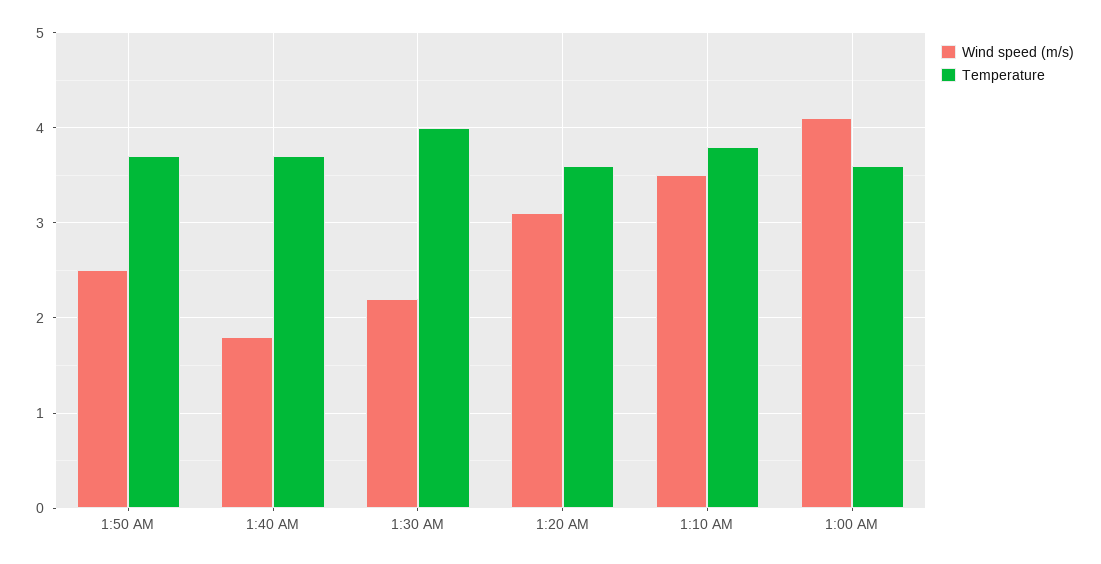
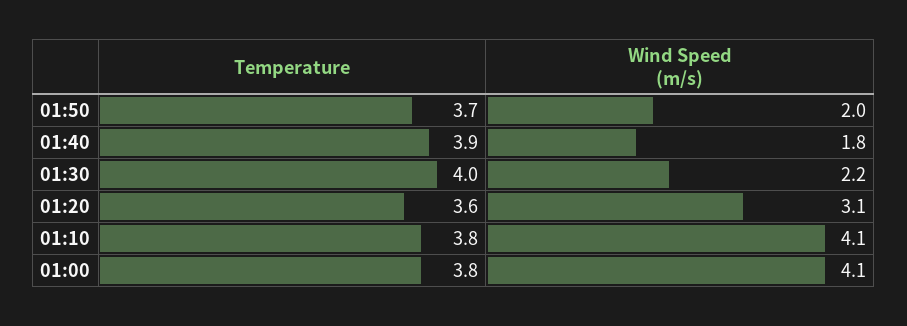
Wind speed (m/s), 1:50 AM: 2.5 -> 2
Temperature, 1:40 AM: 3.7 -> 3.9
Wind speed (m/s), 1:10 AM: 3.5 -> 4.1
Temperature, 1:00 AM: 3.6 -> 3.8

